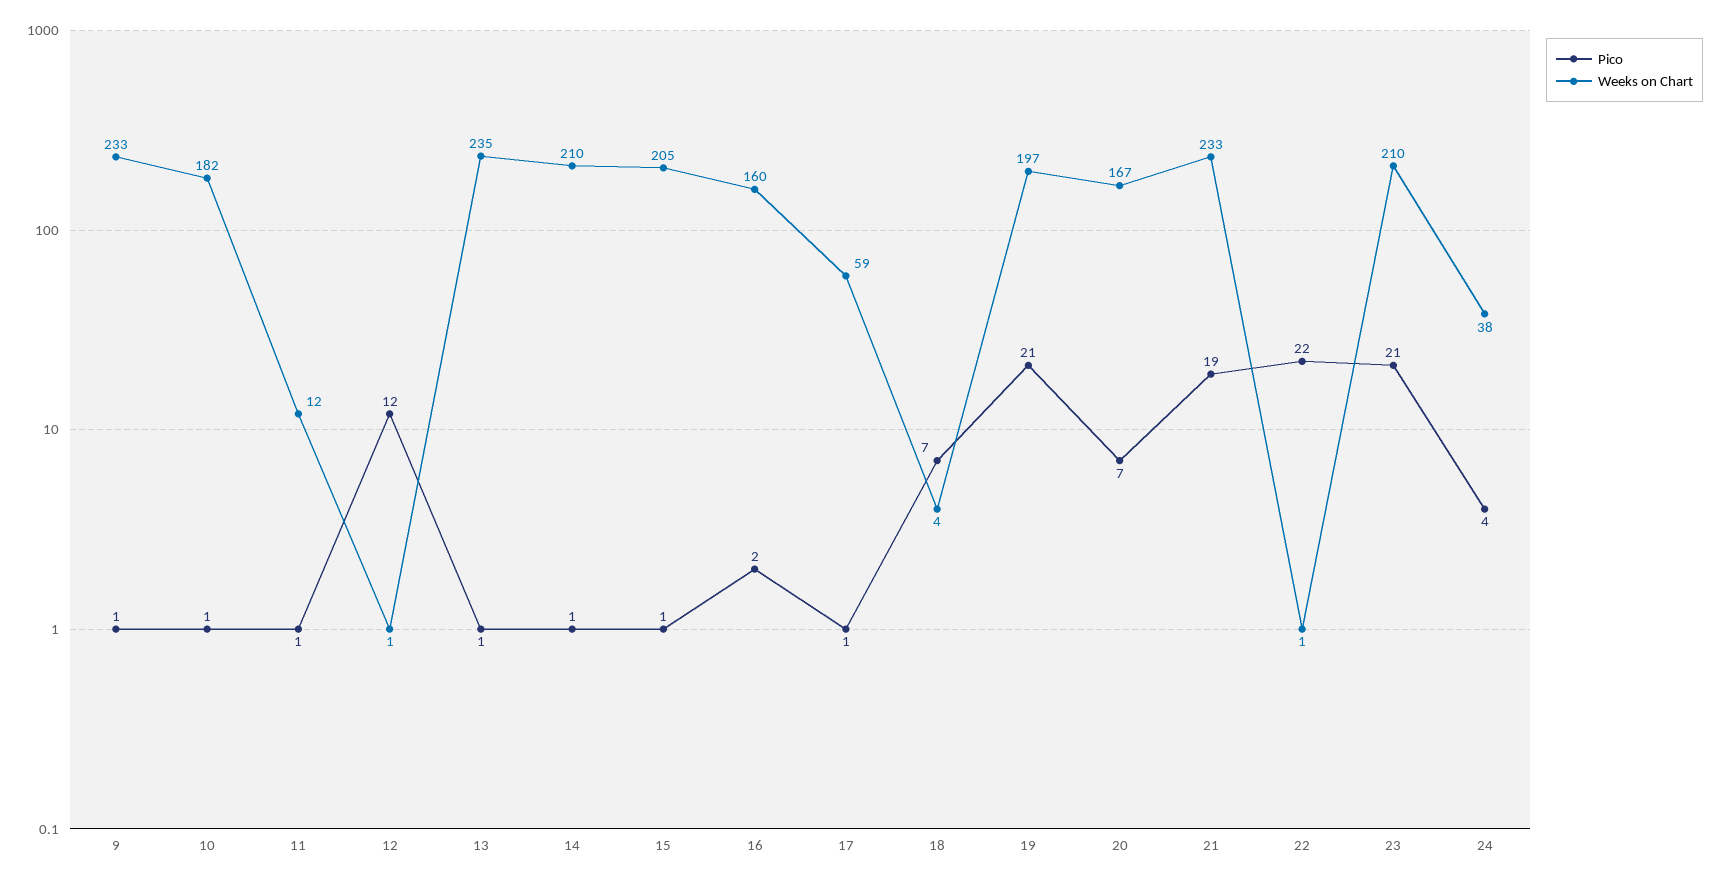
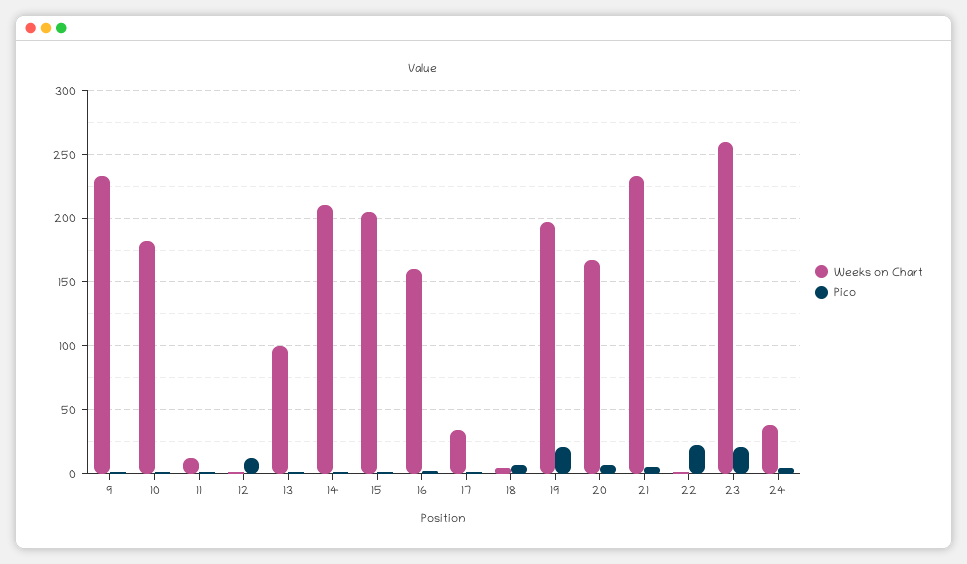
Weeks on Chart, 13: 235 -> 100
Weeks on Chart, 17: 59 -> 35
Pico, 21: 19 -> 5
Weeks on Chart, 23: 210 -> 260

